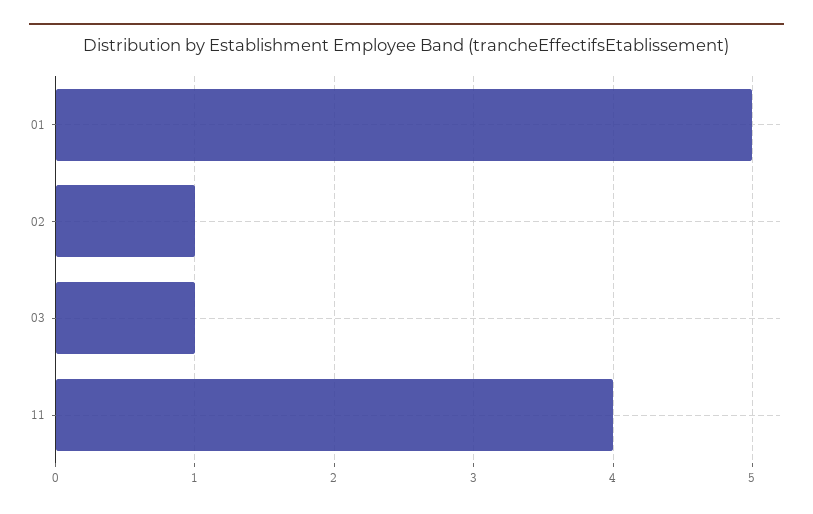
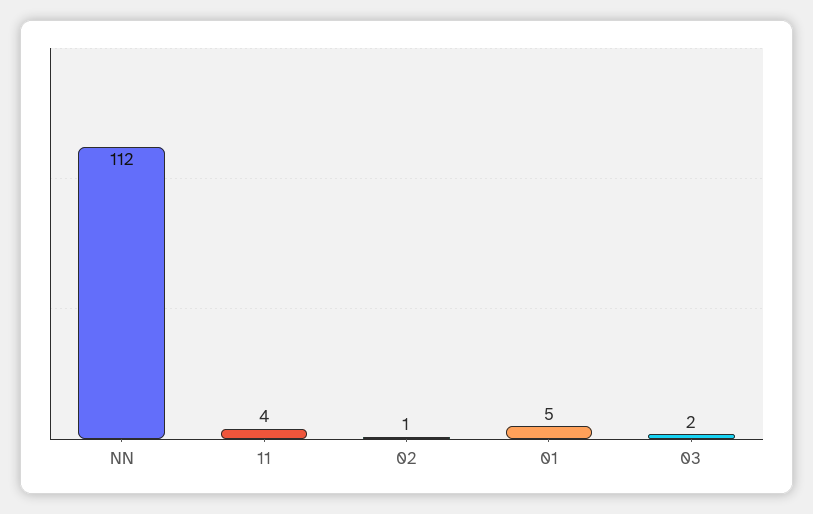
03: 1 -> 2
NN: none -> 112

